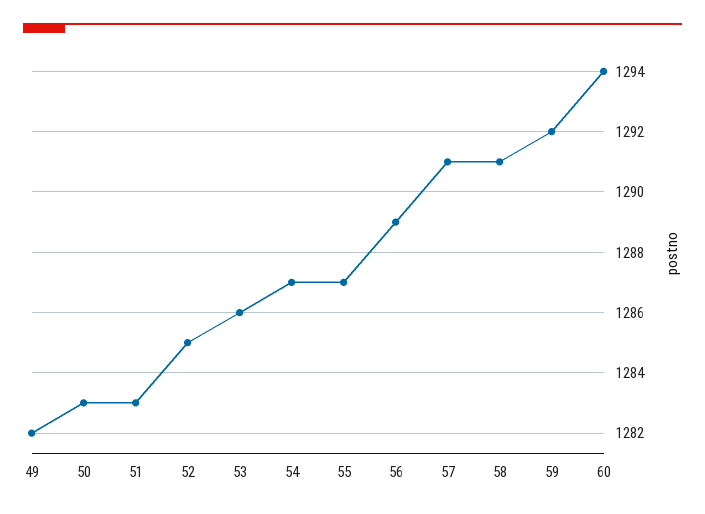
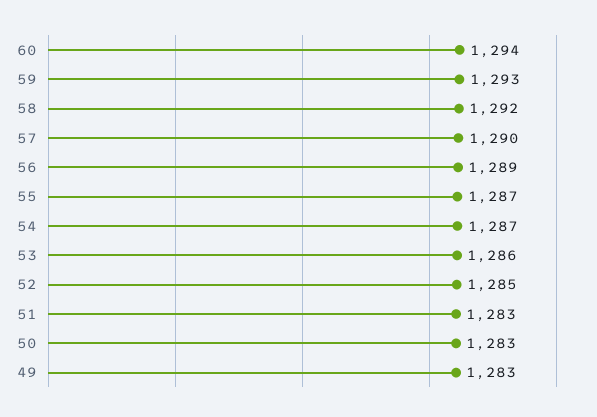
49: 1282 -> 1283
57: 1291 -> 1290
58: 1291 -> 1292
59: 1292 -> 1293

